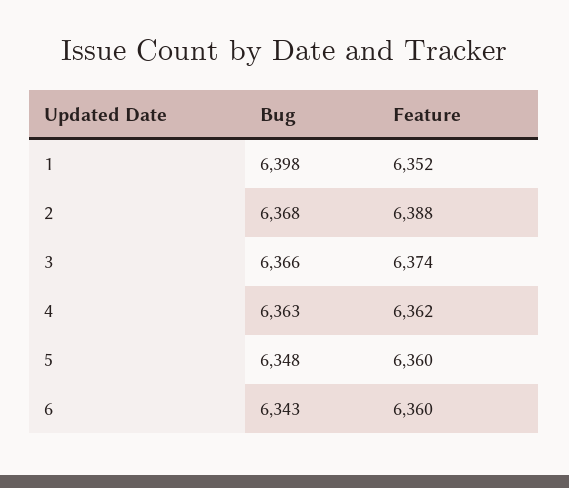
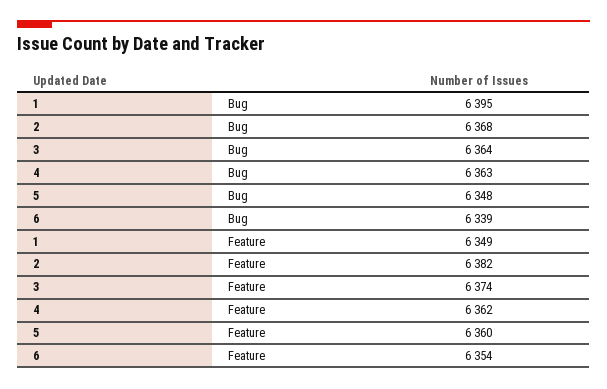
Bug, 1: 6398 -> 6395
Feature, 1: 6352 -> 6349
Feature, 2: 6388 -> 6382
Bug, 3: 6366 -> 6364
Bug, 6: 6343 -> 6339
Feature, 6: 6360 -> 6354

